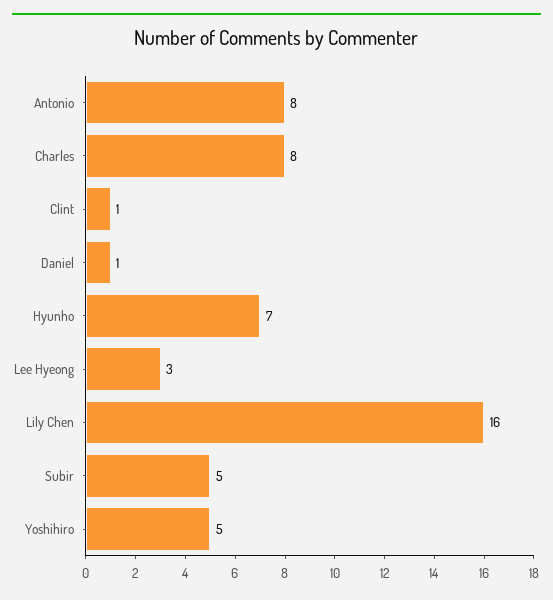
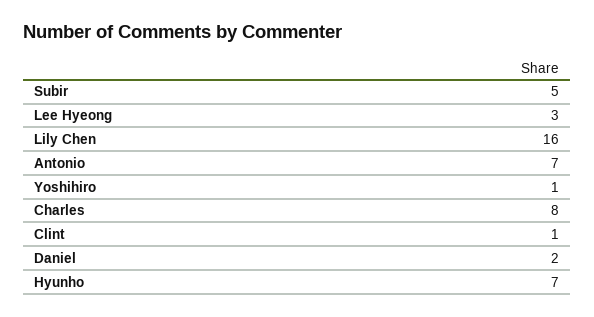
Antonio: 8 -> 7
Daniel: 1 -> 2
Yoshihiro: 5 -> 1

